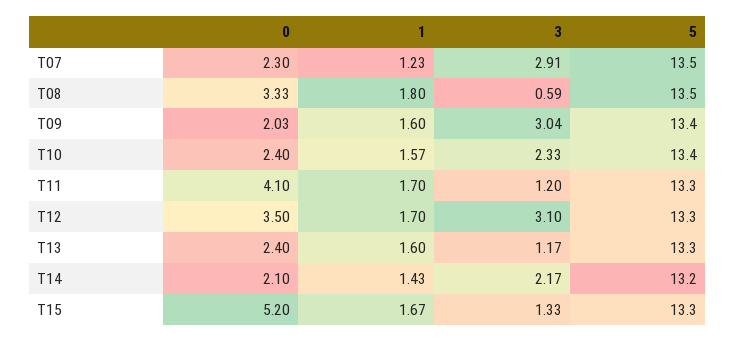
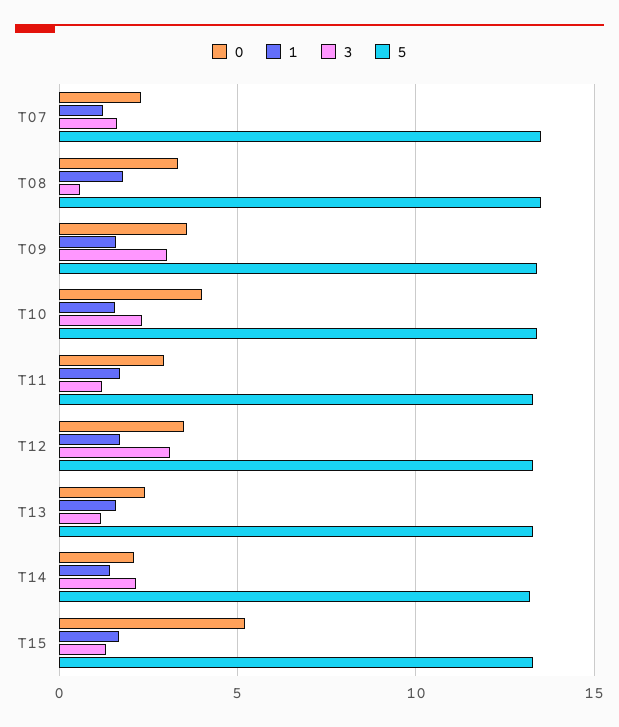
3, T07: 2.91 -> 1.5
0, T09: 2.03 -> 3.5
0, T10: 2.4 -> 4
0, T11: 4.1 -> 3

